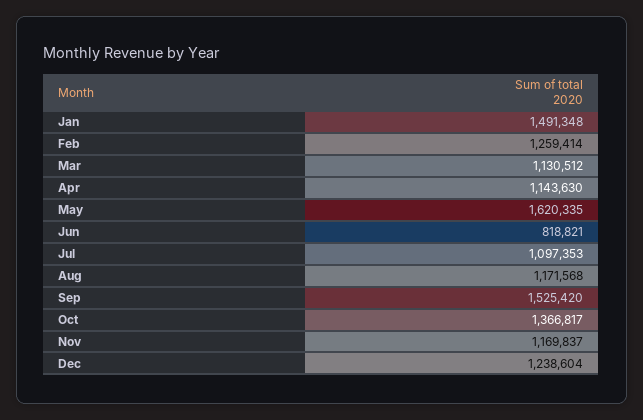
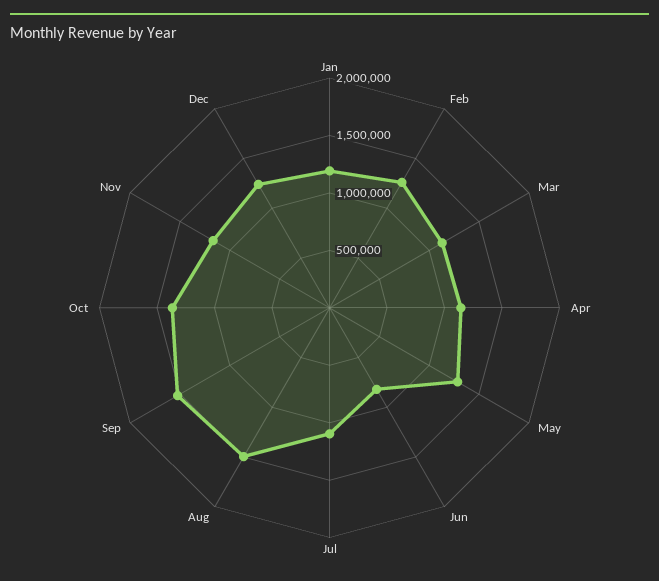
Jan: 1491348 -> 1200000
May: 1620335 -> 1300000
Aug: 1171568 -> 1500000

